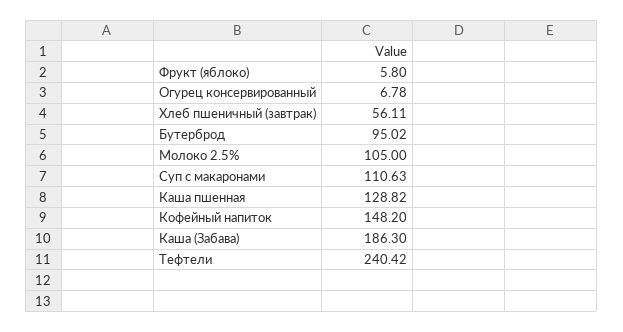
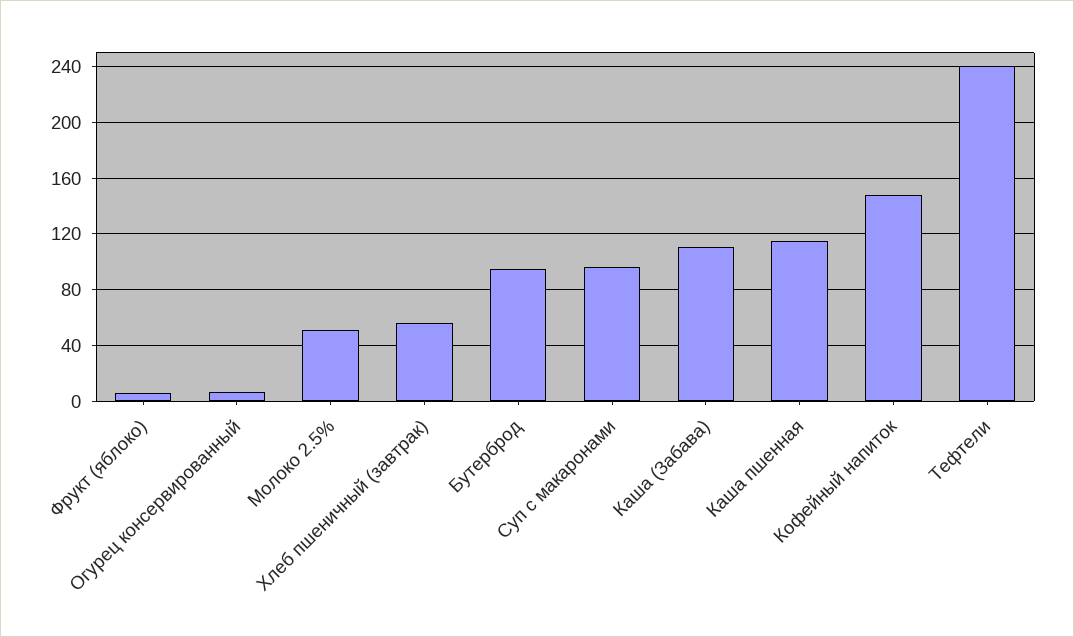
Молоко 2.5%: 105 -> 50
Суп с макаронами: 110.63 -> 95
Каша пшенная: 128.82 -> 115
Каша (Забава): 186.3 -> 110

